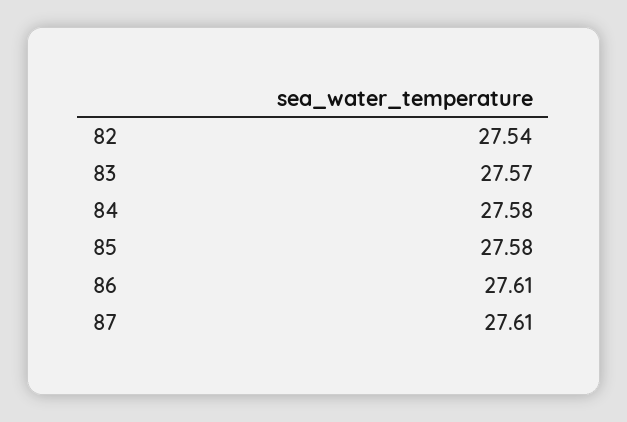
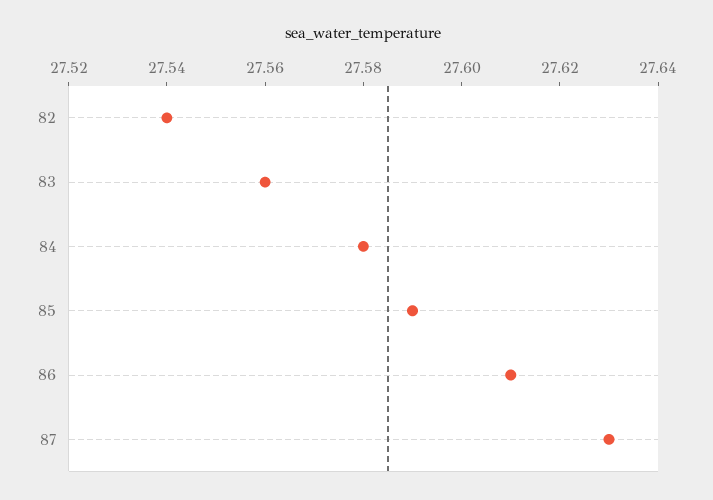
83: 27.57 -> 27.56
85: 27.58 -> 27.59
87: 27.61 -> 27.63

